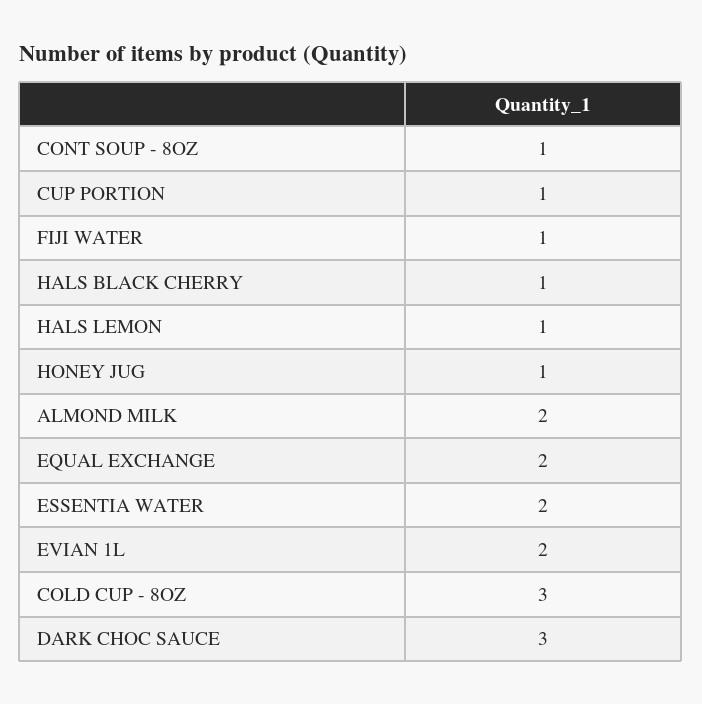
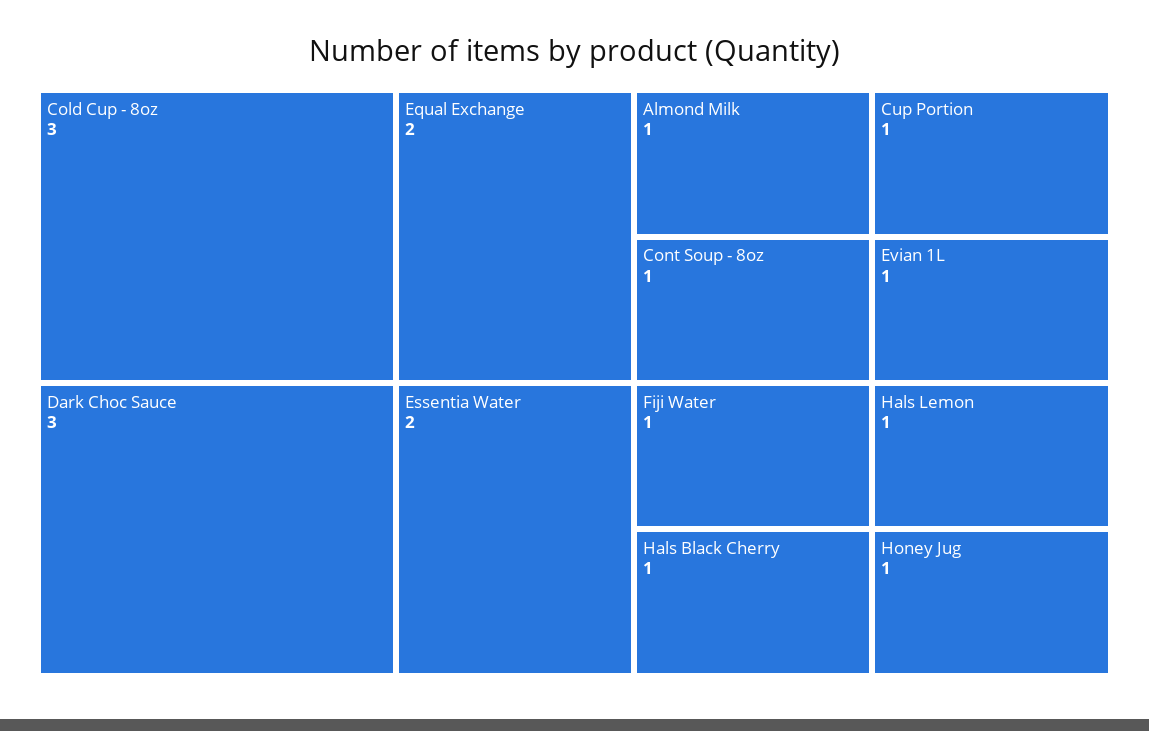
ALMOND MILK: 2 -> 1
EVIAN 1L: 2 -> 1

